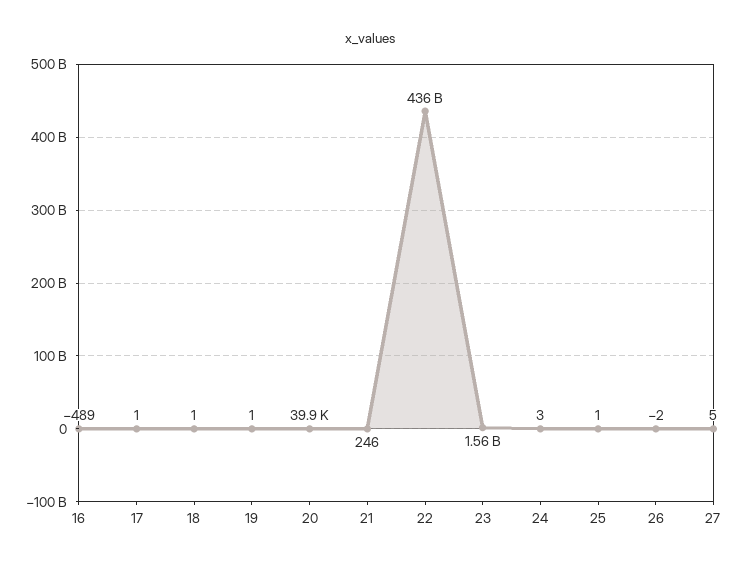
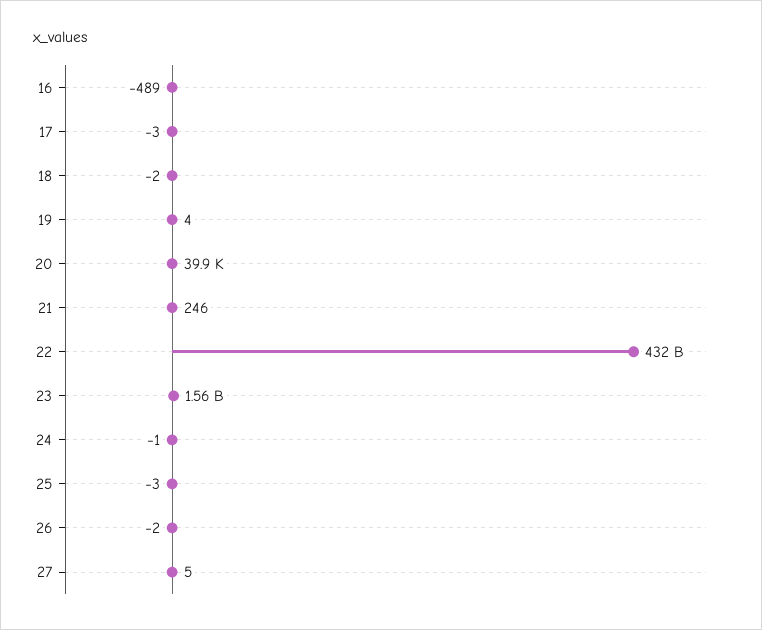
17: 1 -> -3
18: 1 -> -2
19: 1 -> 4
22: 436000000000 -> 432000000000
24: 3 -> -1
25: 1 -> -3

